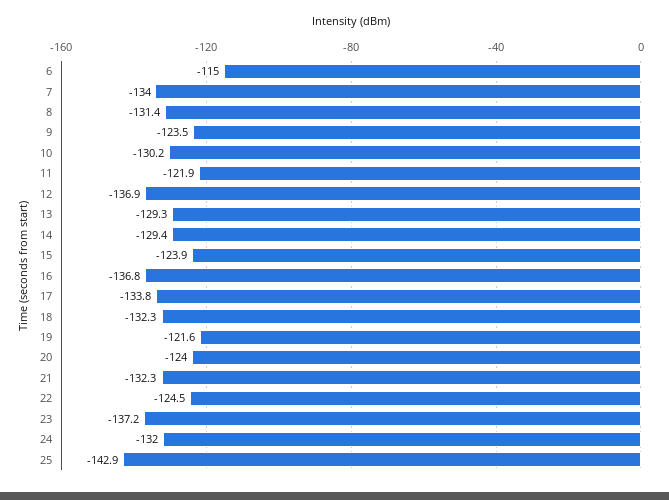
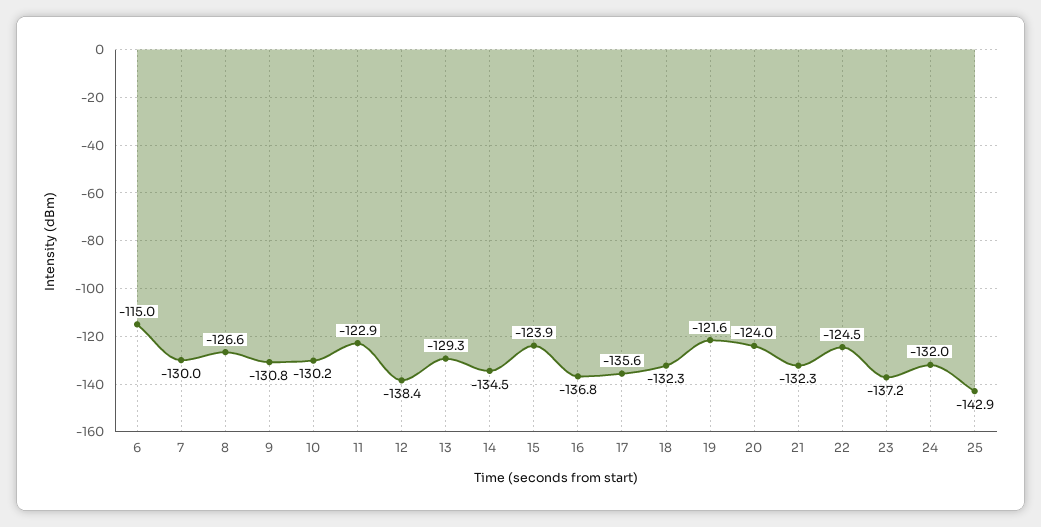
7: -134 -> -130
8: -131.4 -> -126.6
9: -123.5 -> -130.8
11: -121.9 -> -122.9
12: -136.9 -> -138.4
14: -129.4 -> -134.5
17: -133.8 -> -135.6

